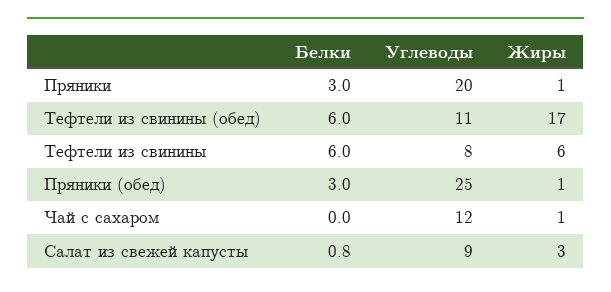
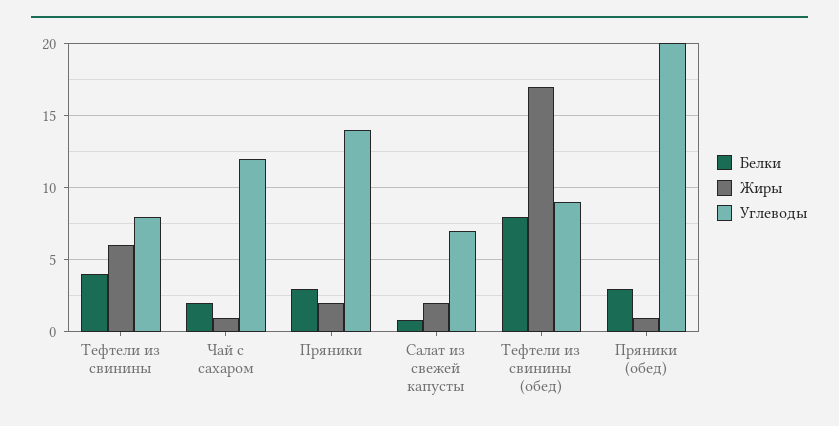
Углеводы, Пряники: 20 -> 14
Жиры, Пряники: 1 -> 2
Белки, Тефтели из свинины (обед): 6 -> 8
Углеводы, Тефтели из свинины (обед): 11 -> 9
Белки, Тефтели из свинины: 6 -> 4
Углеводы, Пряники (обед): 25 -> 20
Белки, Чай с сахаром: 0 -> 2
Углеводы, Салат из свежей капусты: 9 -> 7
Жиры, Салат из свежей капусты: 3 -> 2

